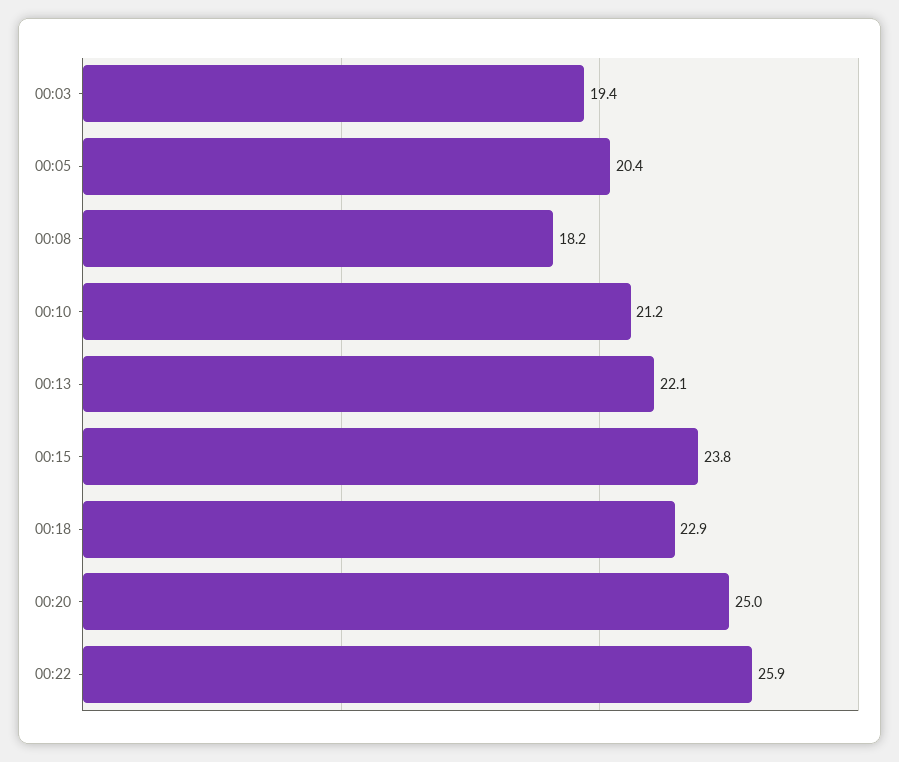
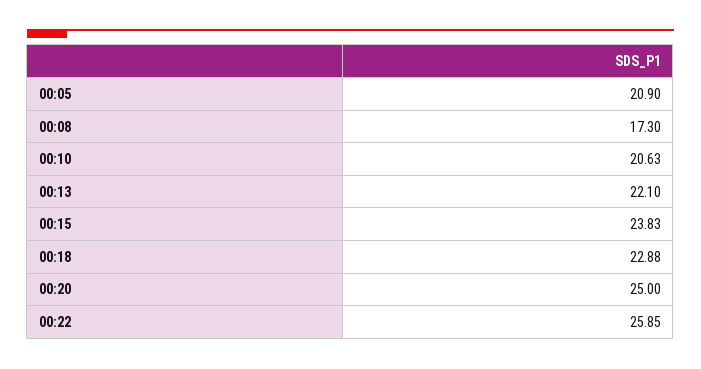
00:03: 19.4 -> none
00:05: 20.4 -> 20.9
00:08: 18.2 -> 17.3
00:10: 21.2 -> 20.63

